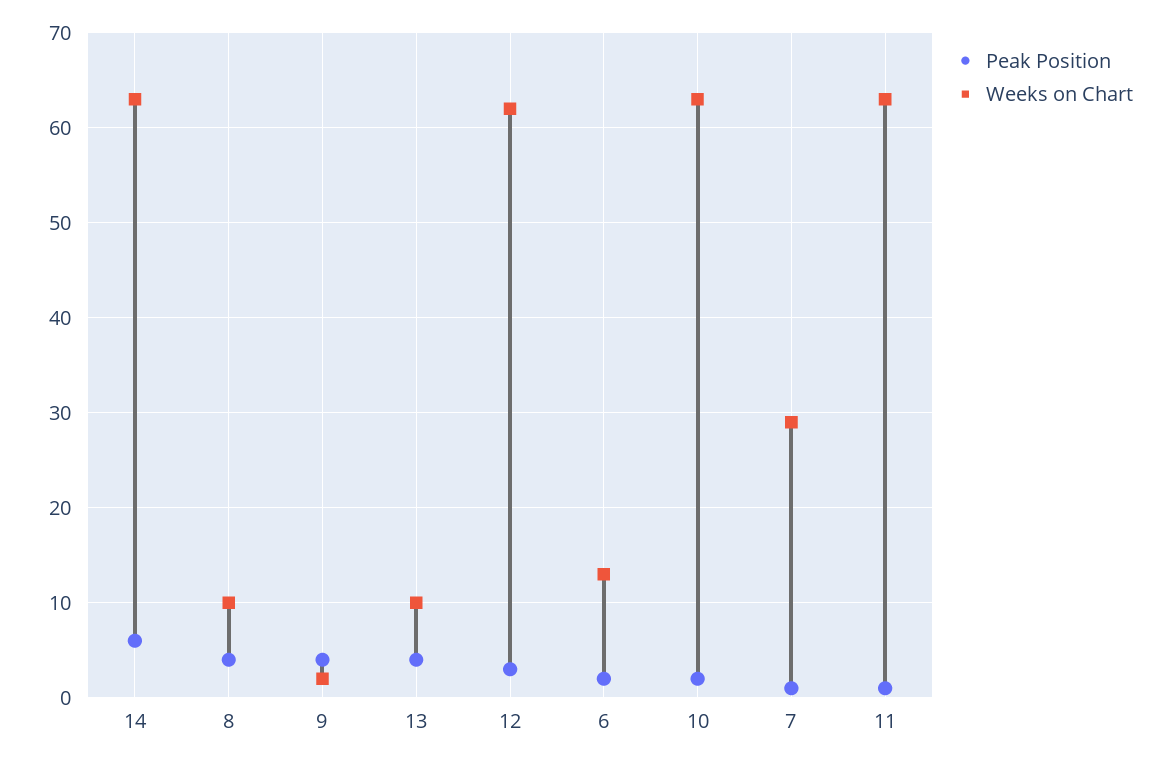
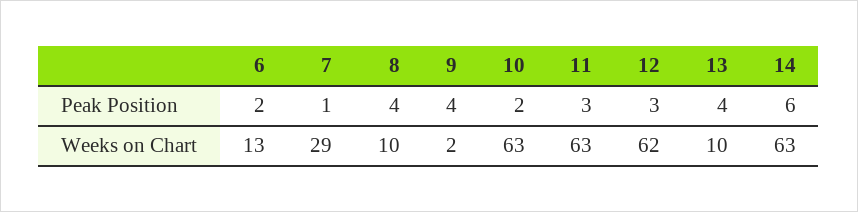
Peak Position, 11: 1 -> 3

